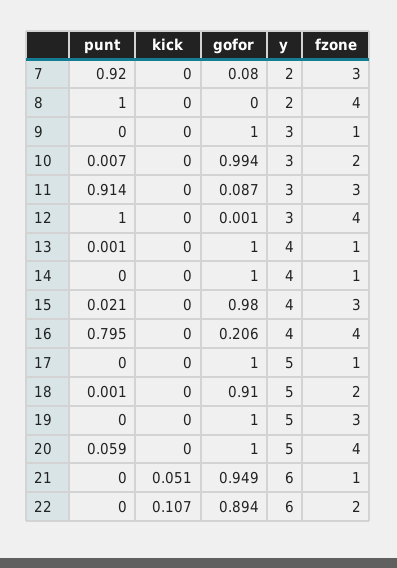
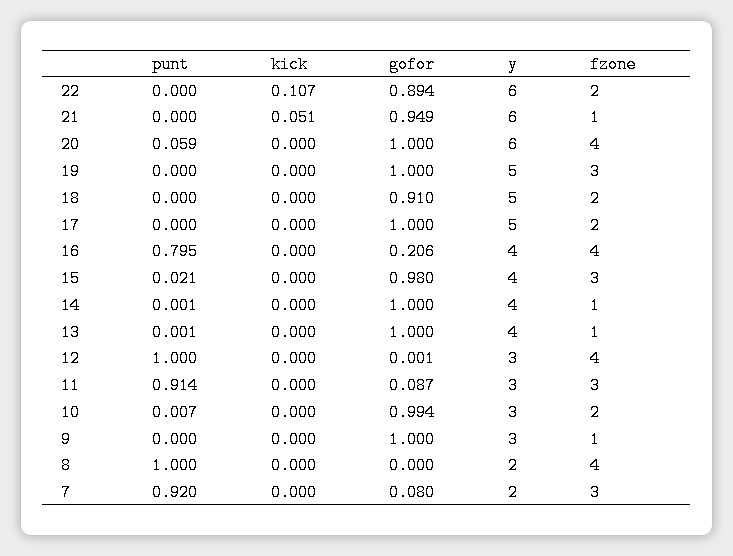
punt, 14: 0 -> 0.001
fzone, 17: 1 -> 2
punt, 18: 0.001 -> 0
y, 20: 5 -> 6

